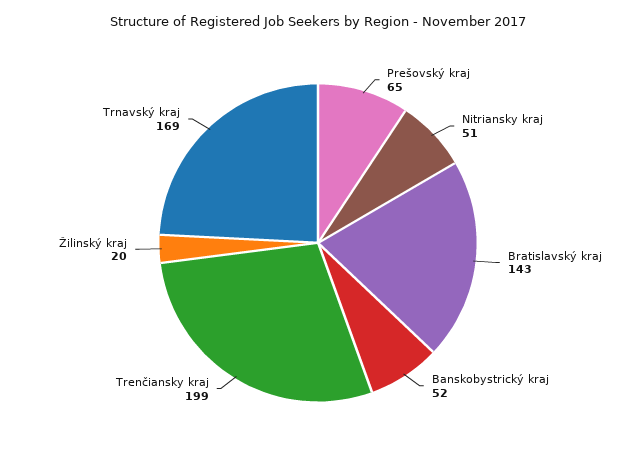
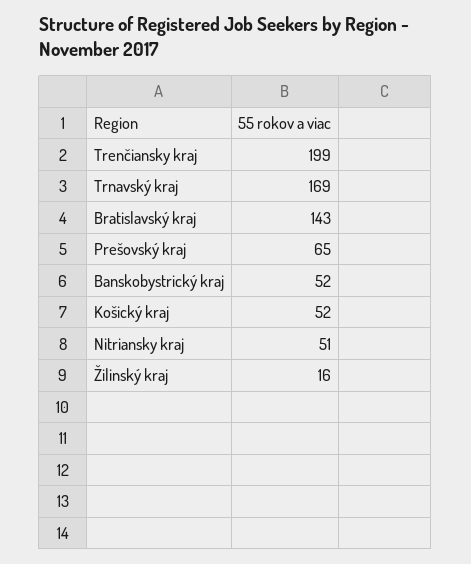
Žilinský kraj: 20 -> 16
Košický kraj: none -> 52

